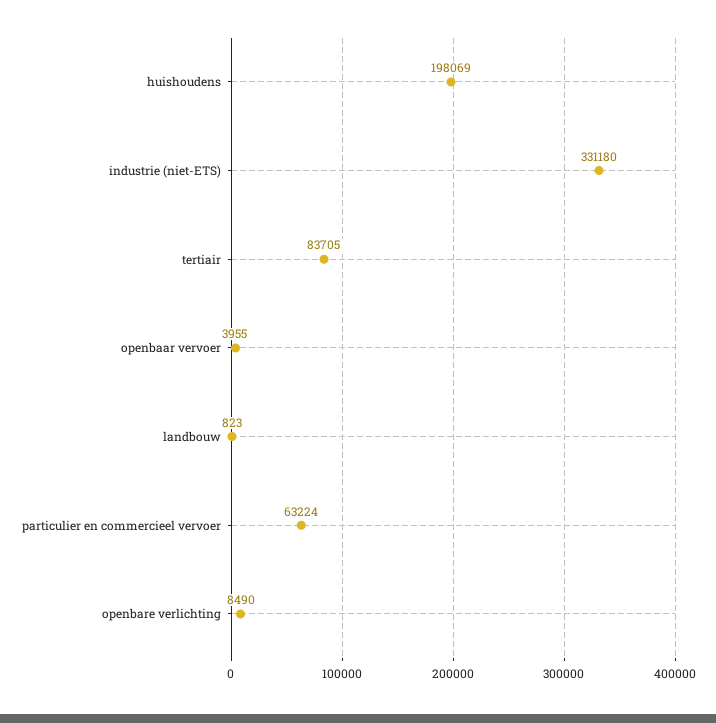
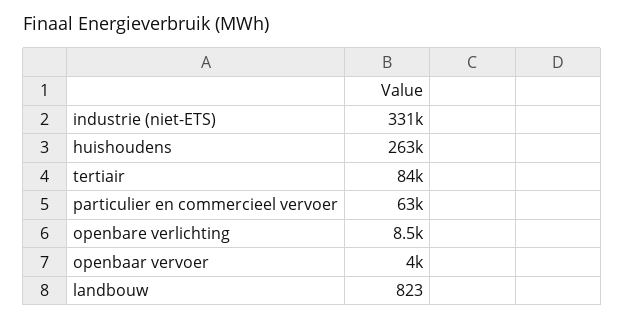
huishoudens: 198069 -> 263000

